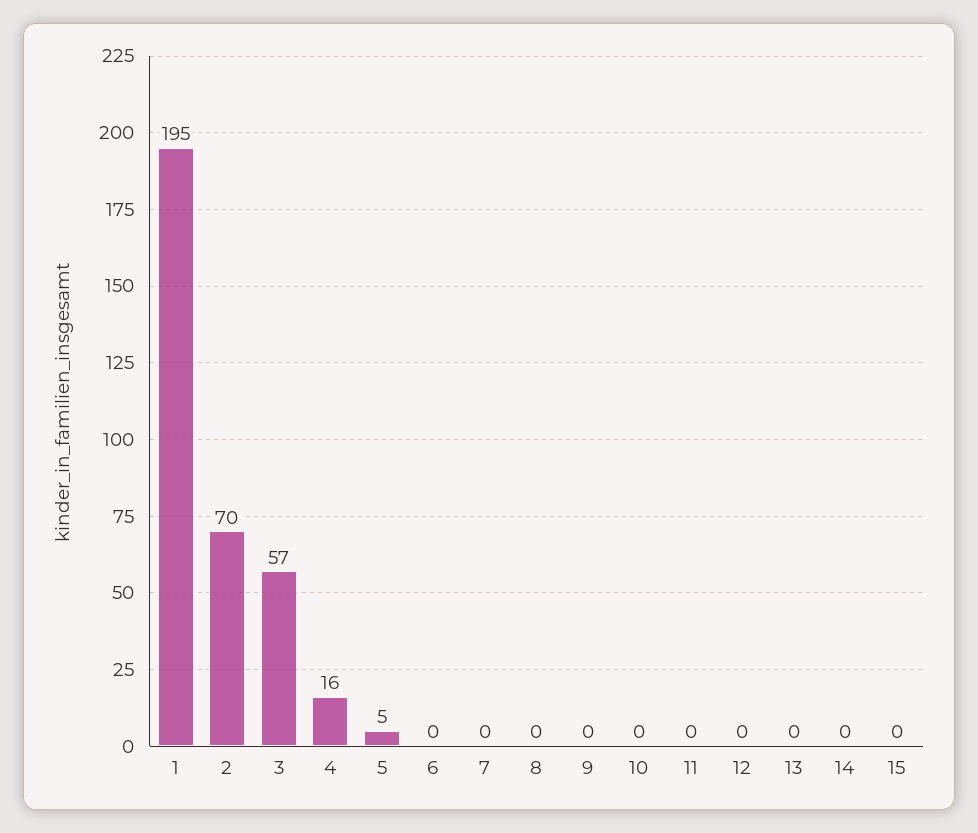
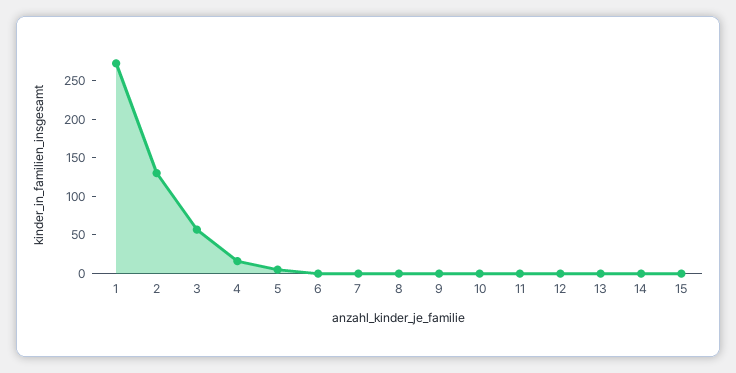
1: 195 -> 275
2: 70 -> 125

